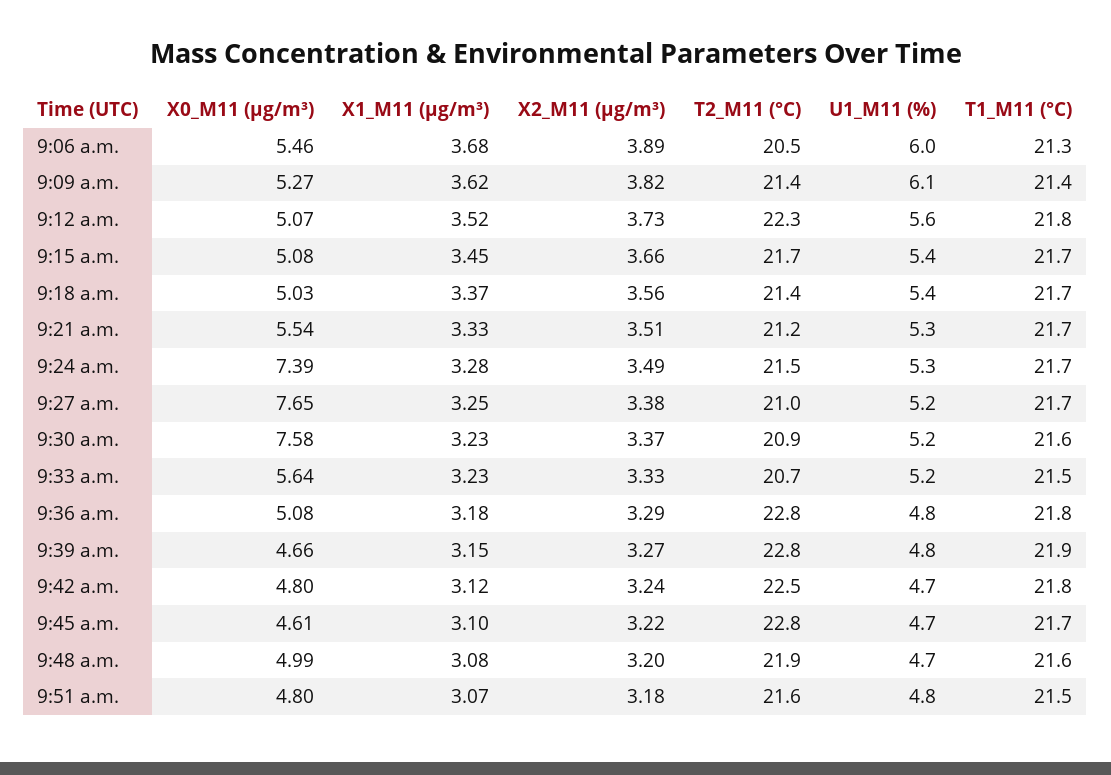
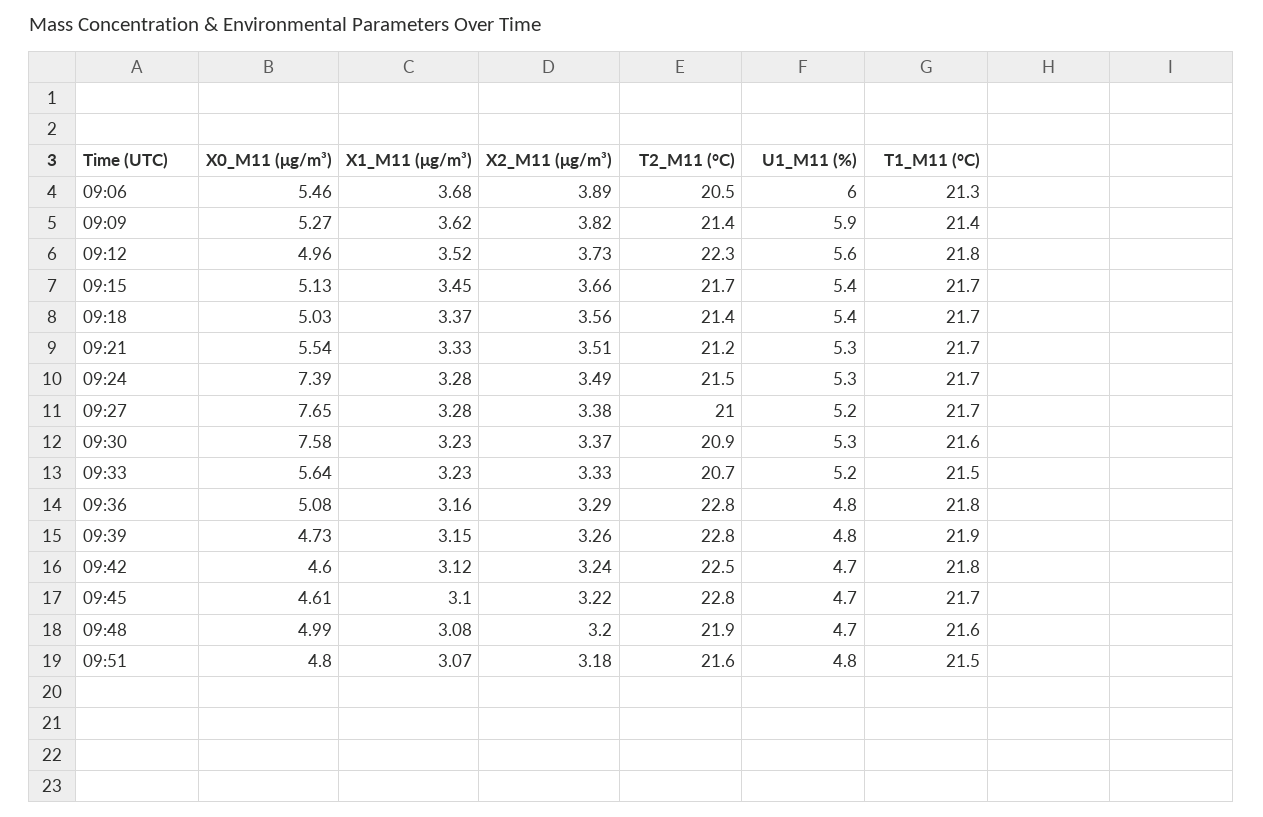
U1_M11 (%), 9:09 a.m.: 6.1 -> 5.9
X0_M11 (μg/m³), 9:12 a.m.: 5.07 -> 4.96
X0_M11 (μg/m³), 9:15 a.m.: 5.08 -> 5.13
X1_M11 (μg/m³), 9:27 a.m.: 3.25 -> 3.28
U1_M11 (%), 9:30 a.m.: 5.2 -> 5.3
X1_M11 (μg/m³), 9:36 a.m.: 3.18 -> 3.16
X0_M11 (μg/m³), 9:39 a.m.: 4.66 -> 4.73
X2_M11 (μg/m³), 9:39 a.m.: 3.27 -> 3.26
X0_M11 (μg/m³), 9:42 a.m.: 4.8 -> 4.6

